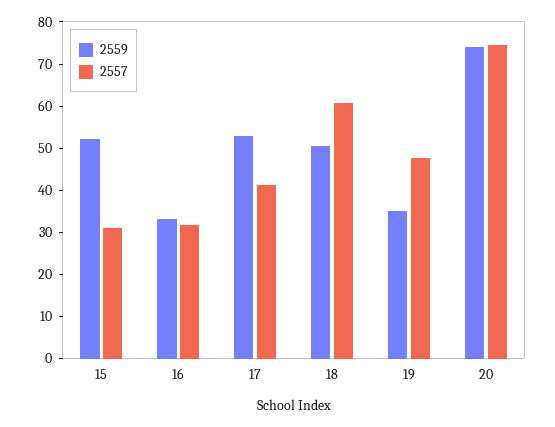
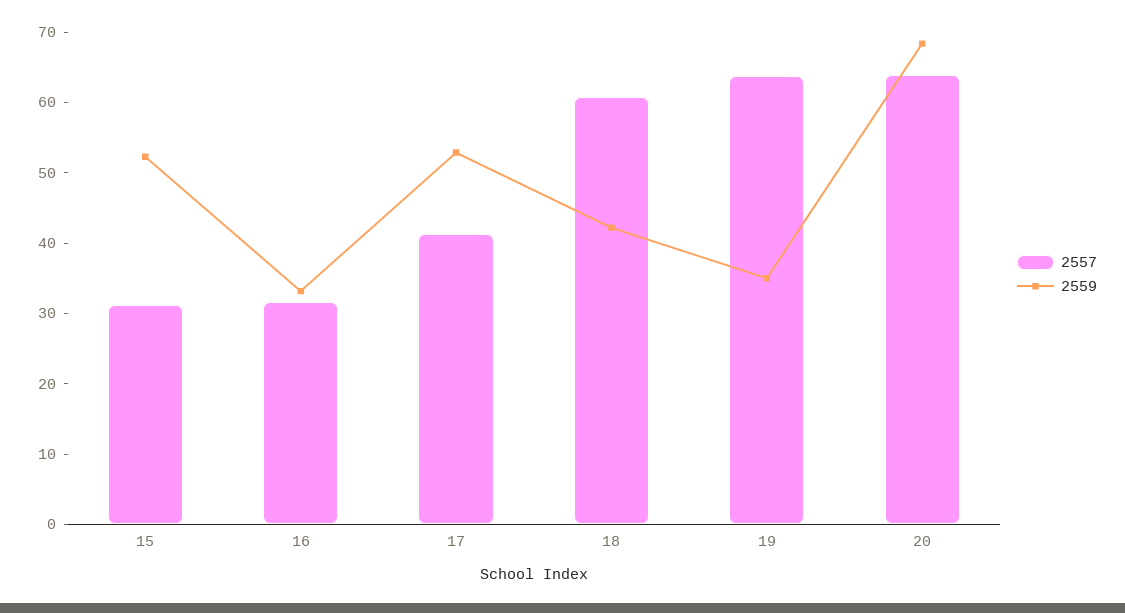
2559, 18: 50 -> 42
2557, 19: 48 -> 64
2559, 20: 74 -> 68
2557, 20: 74 -> 64

